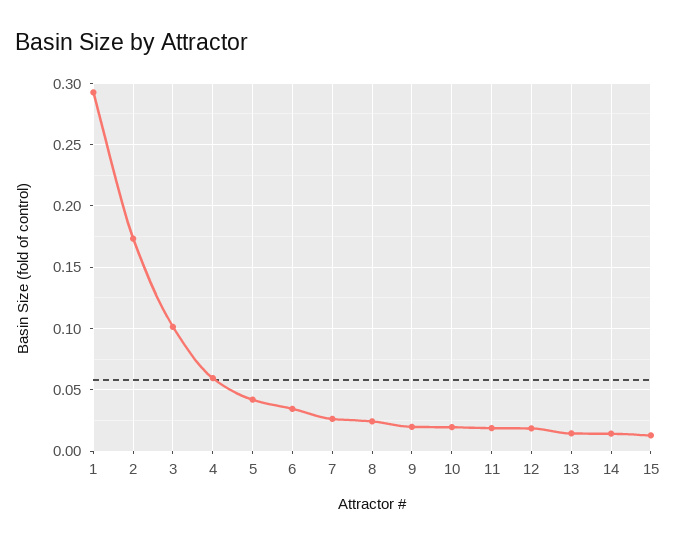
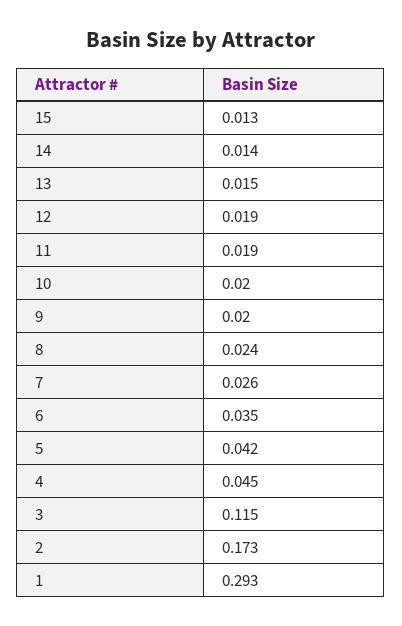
3: 0.1 -> 0.115
4: 0.06 -> 0.045

